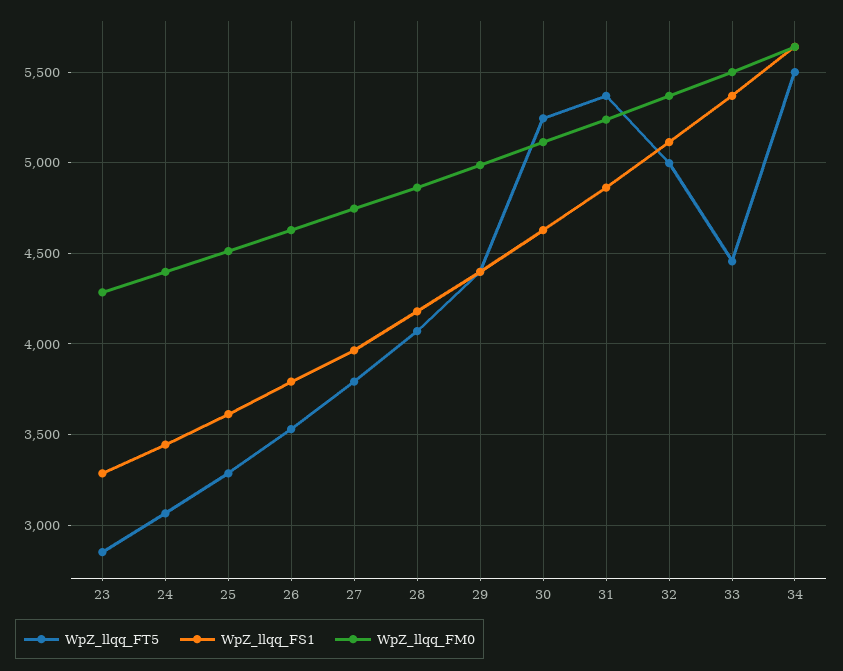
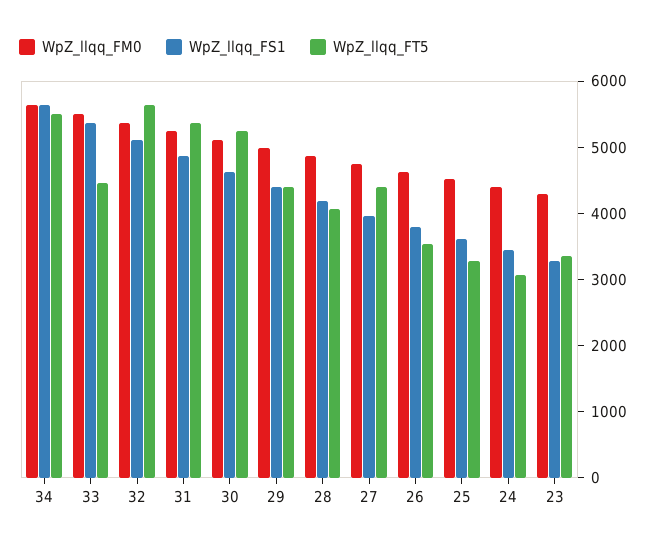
WpZ_llqq_FT5, 23: 2850 -> 3400
WpZ_llqq_FT5, 27: 3800 -> 4400
WpZ_llqq_FT5, 32: 5000 -> 5600

